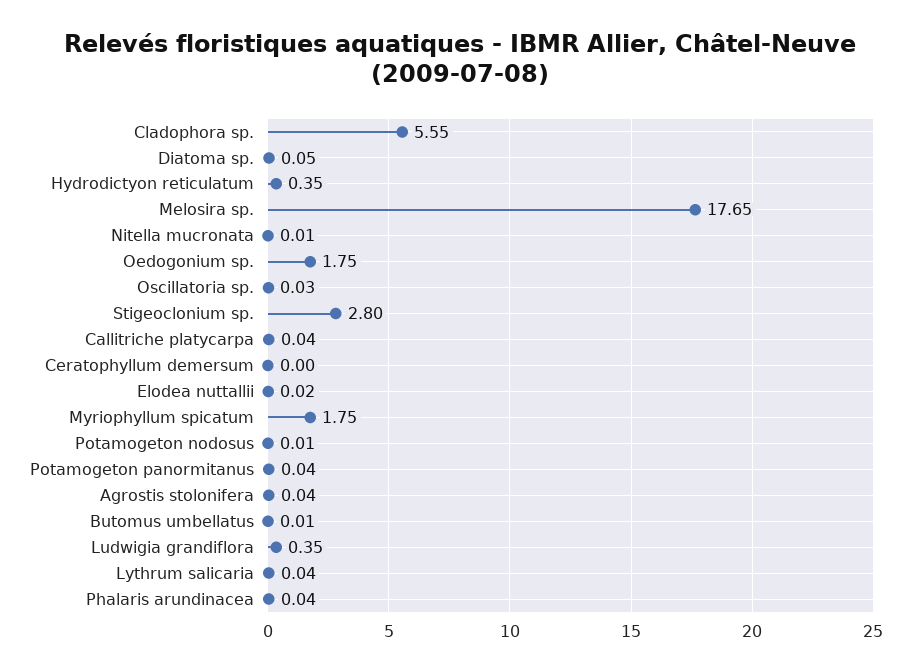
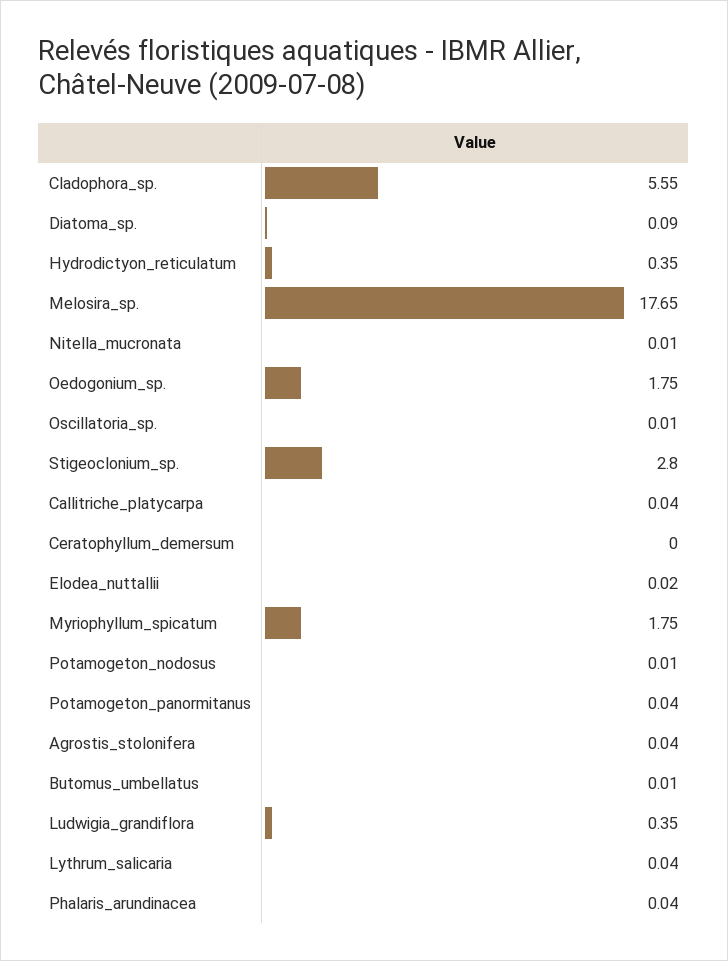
Diatoma sp.: 0.05 -> 0.09
Oscillatoria sp.: 0.03 -> 0.01

